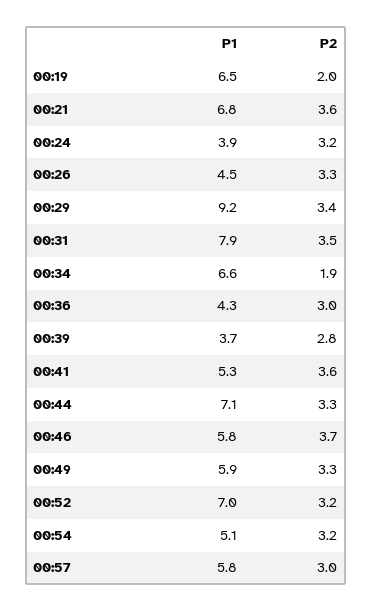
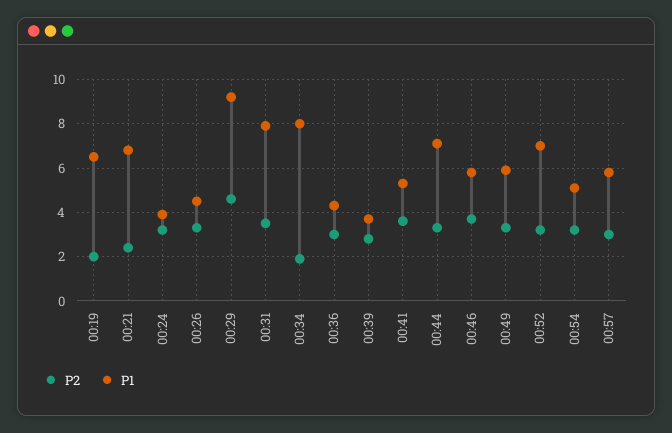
P2, 00:21: 3.6 -> 2.5
P2, 00:29: 3.4 -> 4.5
P1, 00:34: 6.6 -> 8

